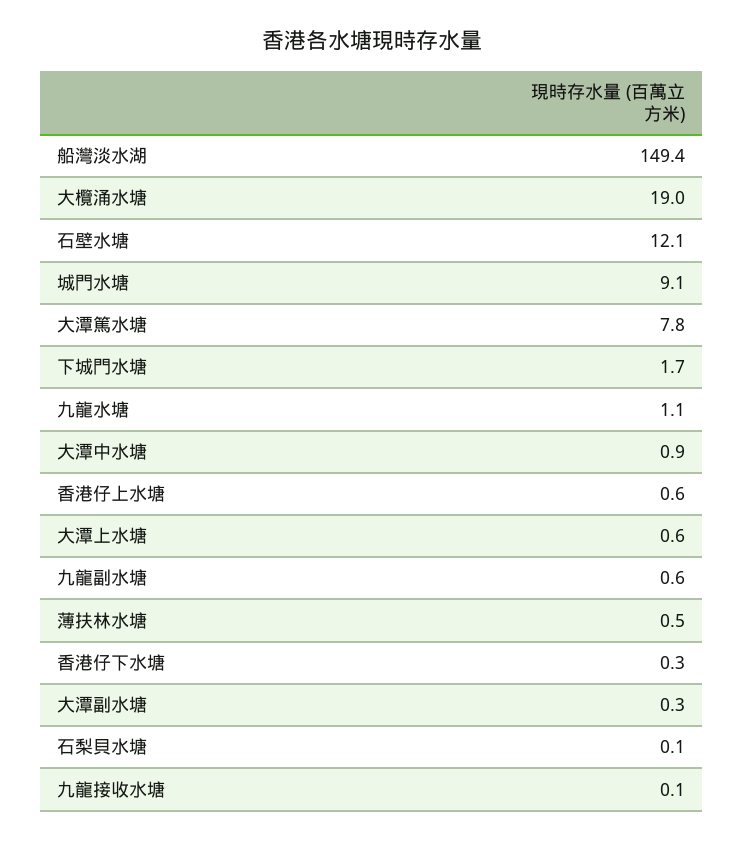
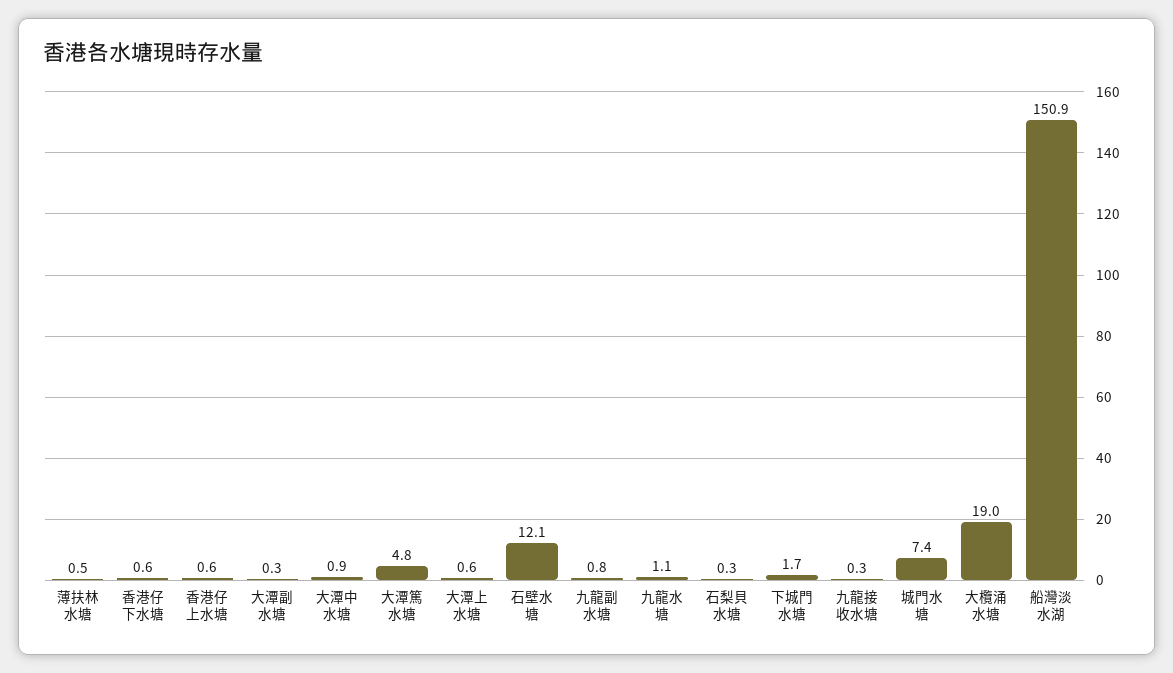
船灣淡水湖: 149.4 -> 150.9
城門水塘: 9.1 -> 7.4
大潭篤水塘: 7.8 -> 4.8
九龍副水塘: 0.6 -> 0.8
香港仔下水塘: 0.3 -> 0.6
石梨貝水塘: 0.1 -> 0.3
九龍接收水塘: 0.1 -> 0.3

